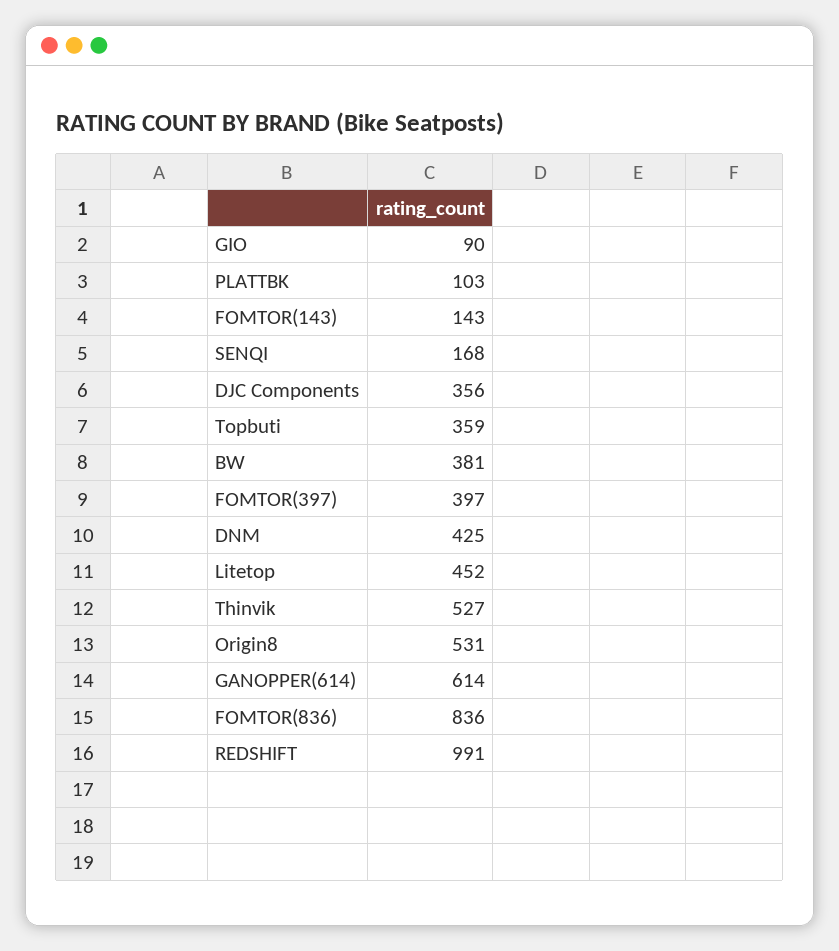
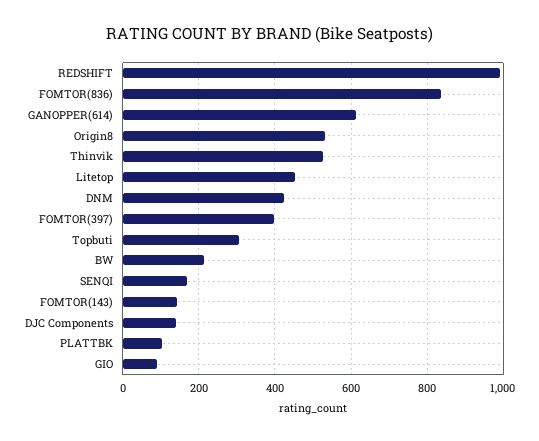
DJC Components: 356 -> 140
Topbuti: 359 -> 300
BW: 381 -> 220

